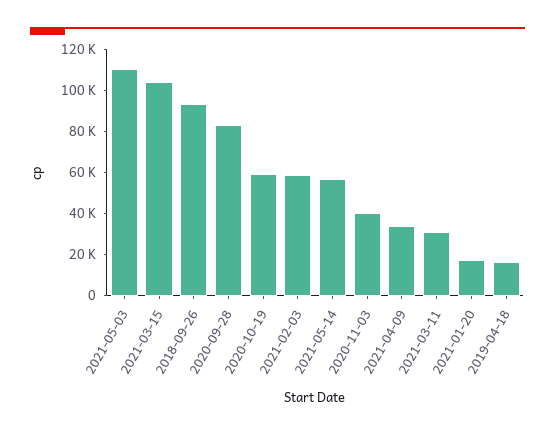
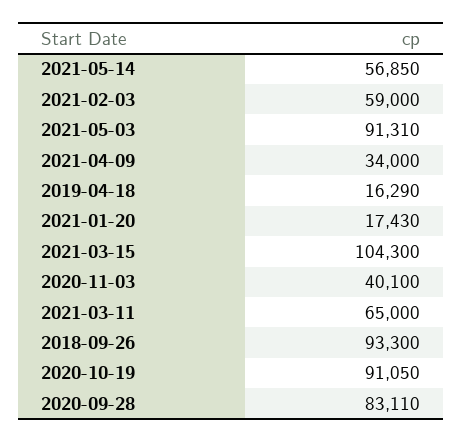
2021-05-03: 110000 -> 91310
2020-10-19: 60000 -> 91050
2021-03-11: 30000 -> 65000

